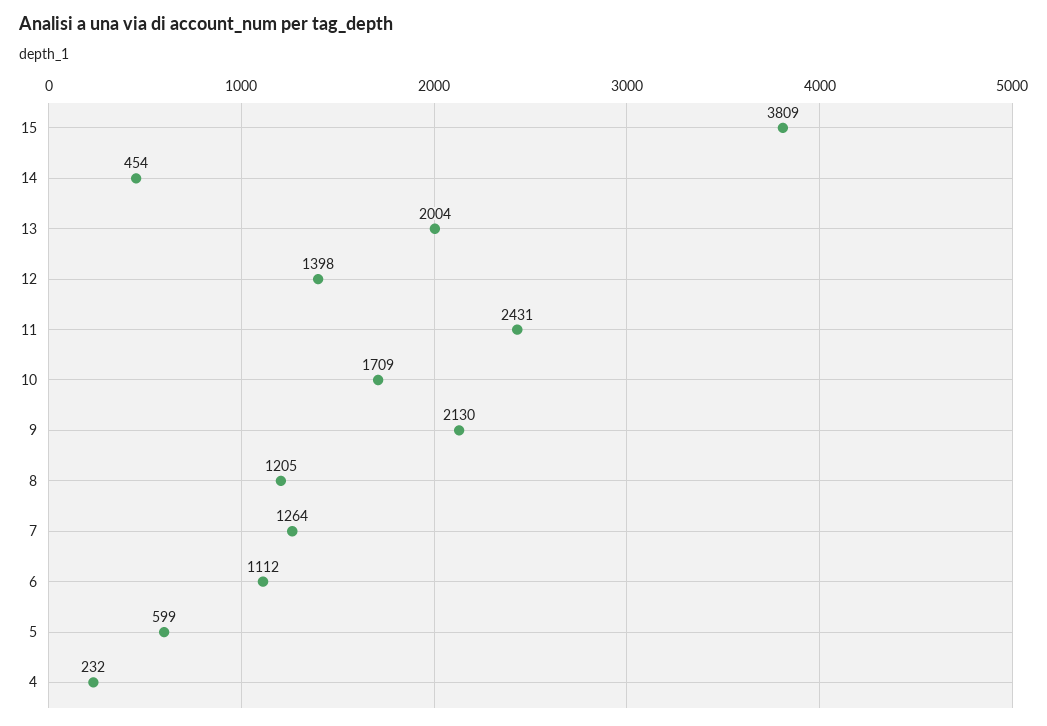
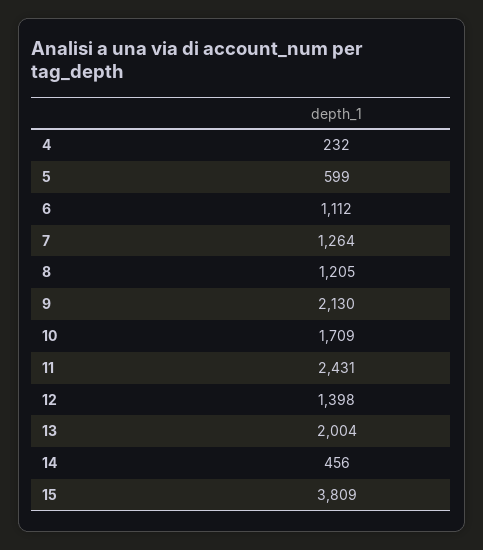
14: 454 -> 456

